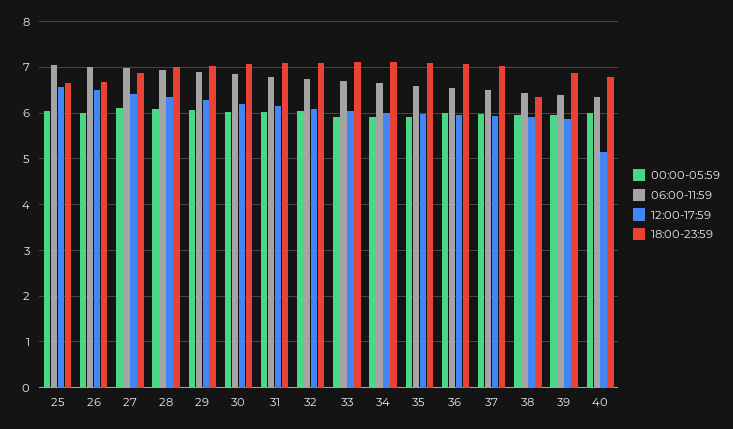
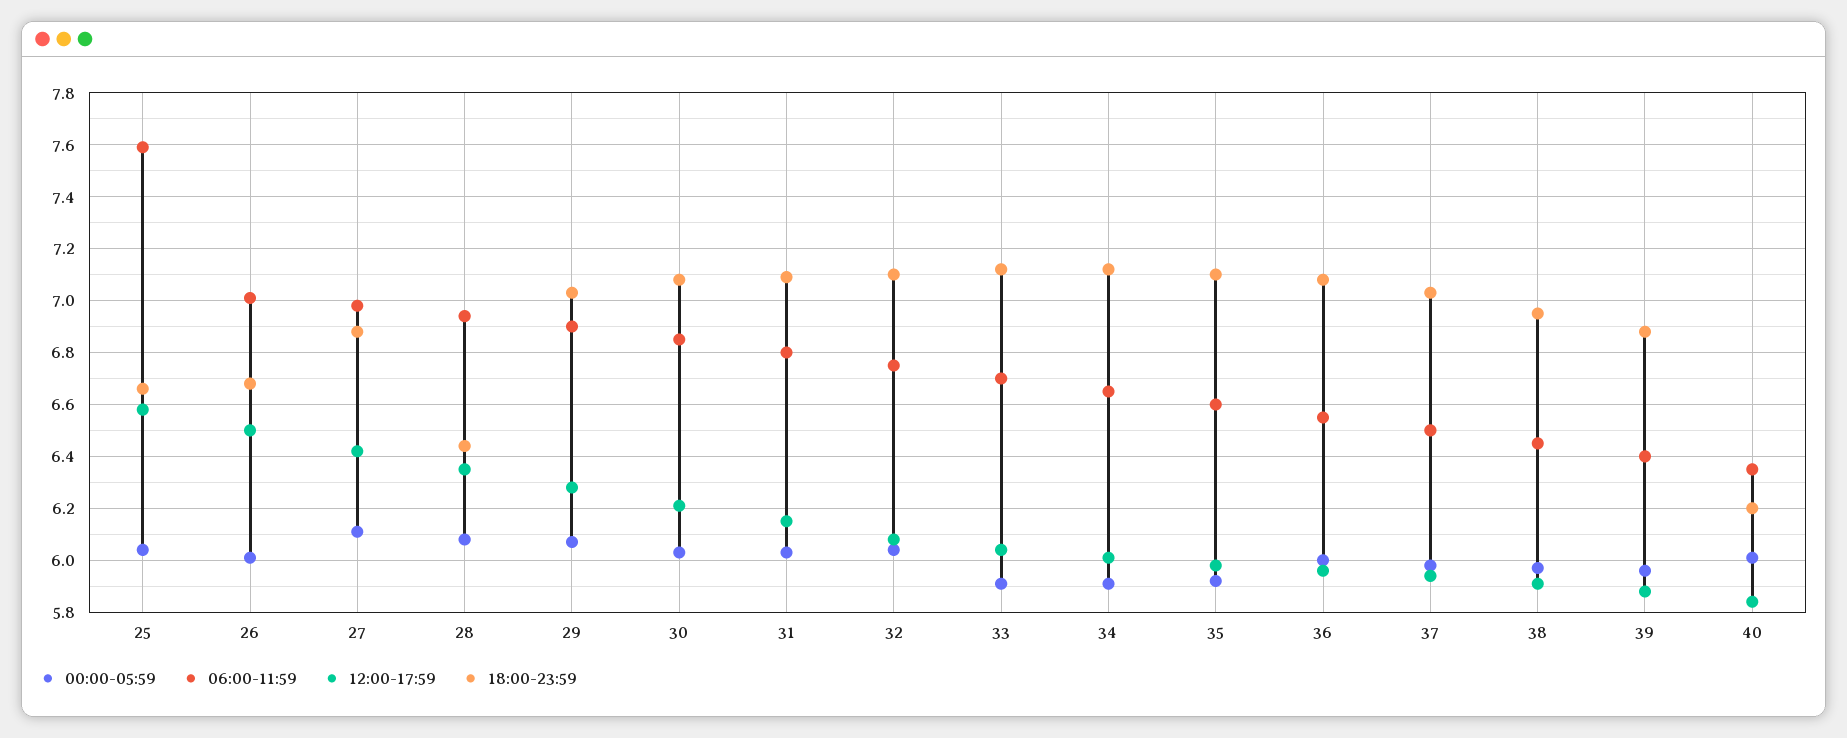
06:00-11:59, 25: 7 -> 7.6
18:00-23:59, 28: 7 -> 6.45
18:00-23:59, 38: 6.4 -> 6.95
12:00-17:59, 40: 5.2 -> 5.85
18:00-23:59, 40: 6.8 -> 6.2

